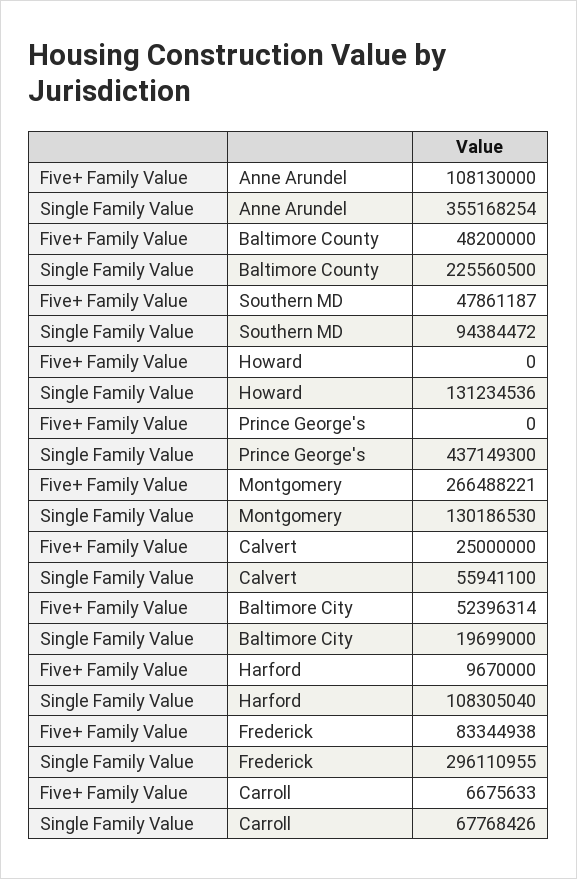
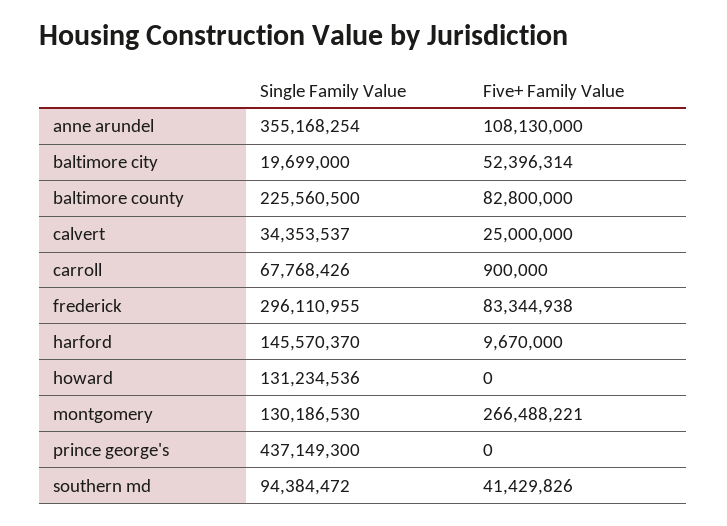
Five+ Family Value, Baltimore County: 48200000 -> 82800000
Five+ Family Value, Southern MD: 47861187 -> 41429826
Single Family Value, Calvert: 55941100 -> 34353537
Single Family Value, Harford: 108305040 -> 145570370
Five+ Family Value, Carroll: 6675633 -> 900000

